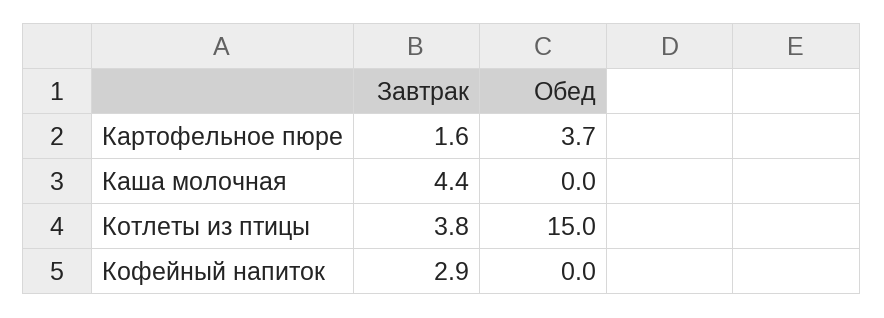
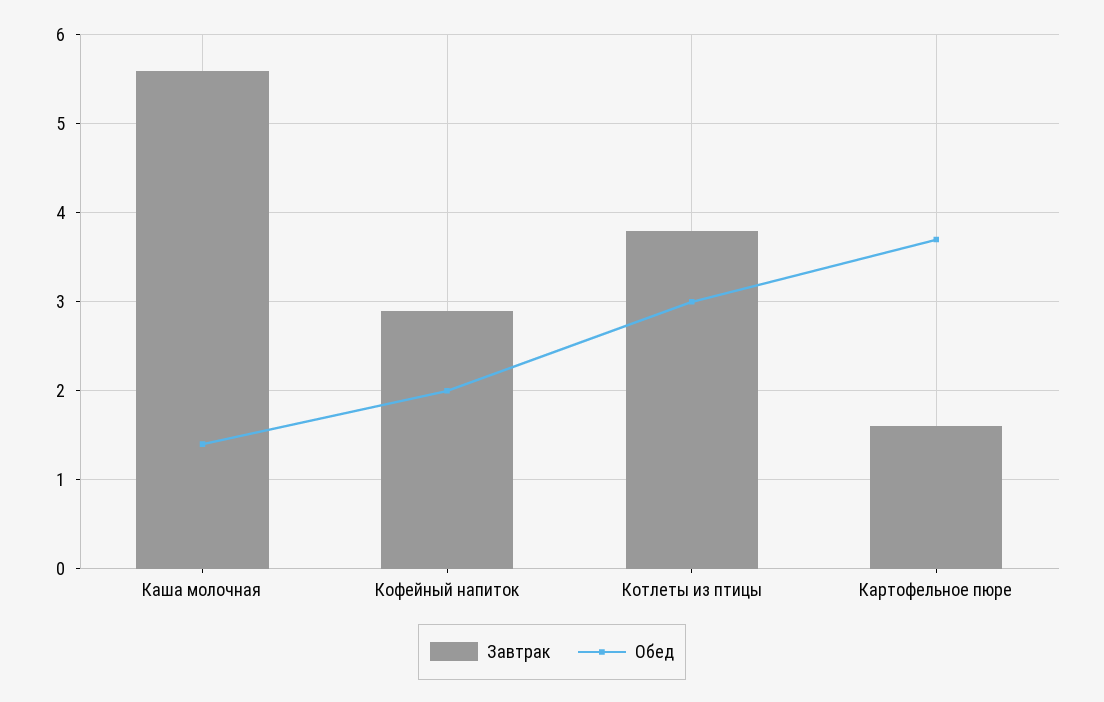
Завтрак, Каша молочная: 4.4 -> 5.6
Обед, Каша молочная: 0 -> 1.4
Обед, Котлеты из птицы: 15 -> 3
Обед, Кофейный напиток: 0 -> 2

